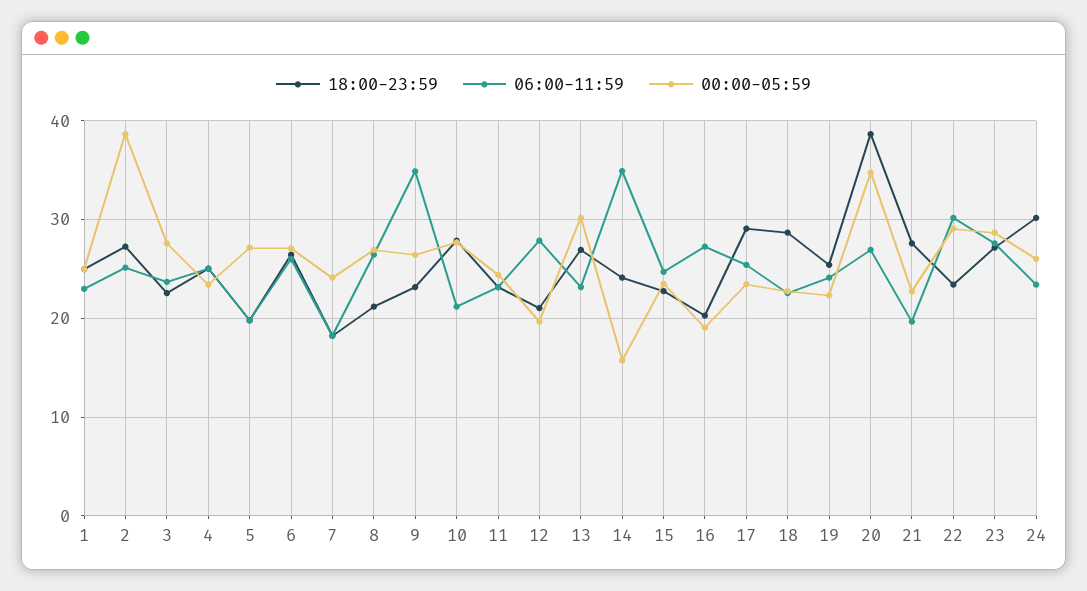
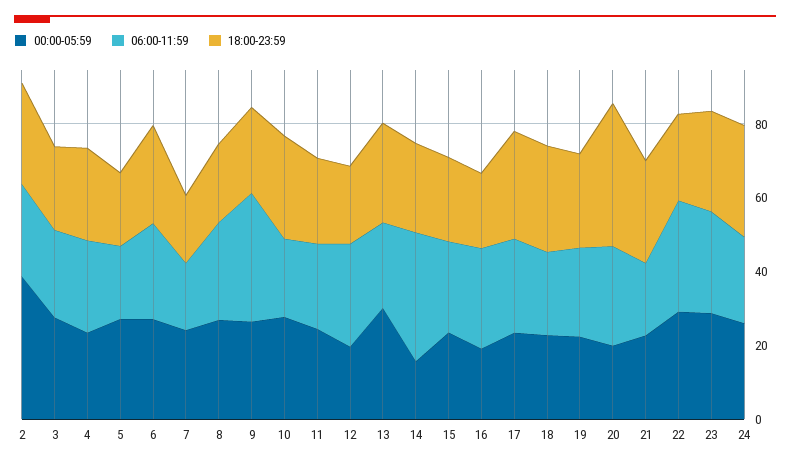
18:00-23:59, 1: 25 -> none
06:00-11:59, 1: 23 -> none
00:00-05:59, 1: 25 -> none
00:00-05:59, 20: 35 -> 20

